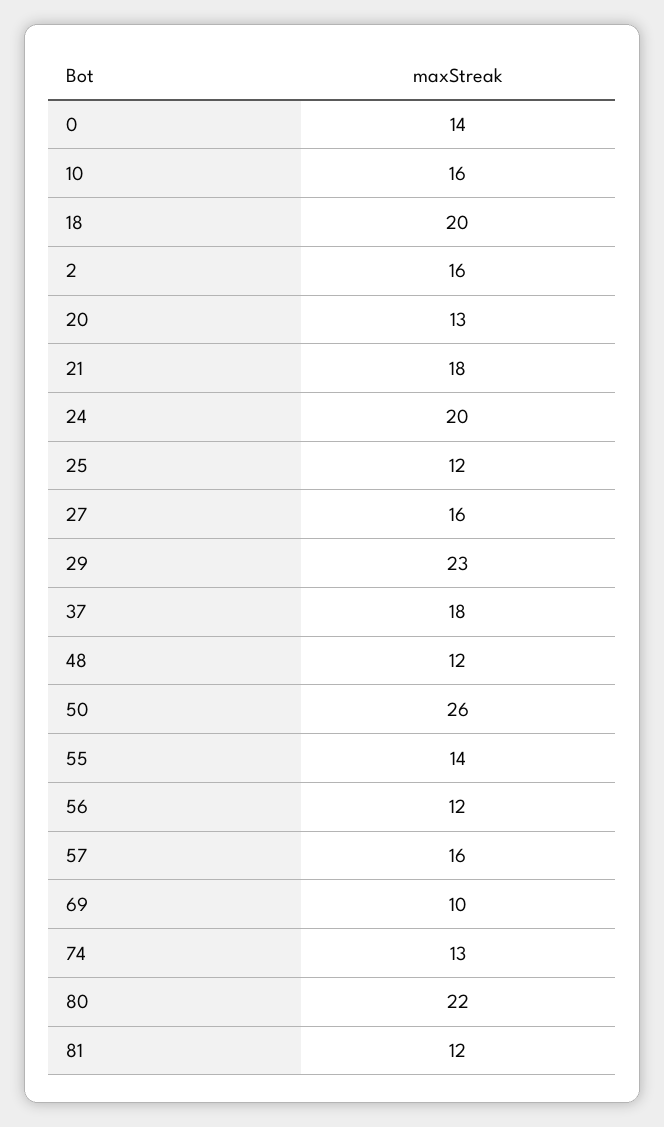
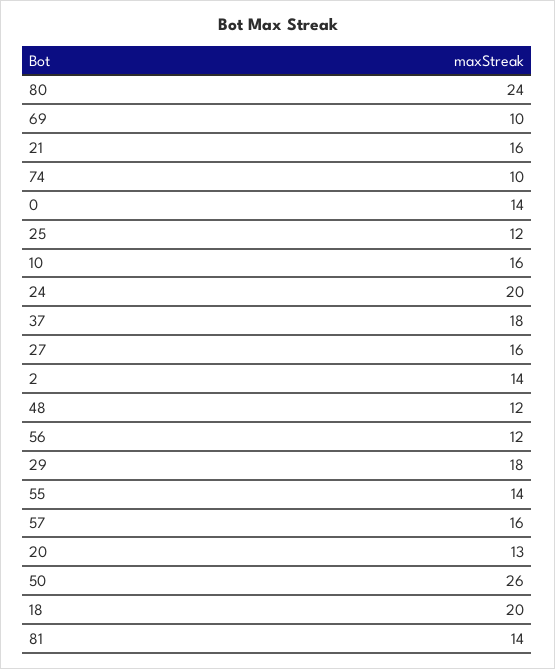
2: 16 -> 14
21: 18 -> 16
29: 23 -> 18
74: 13 -> 10
80: 22 -> 24
81: 12 -> 14

